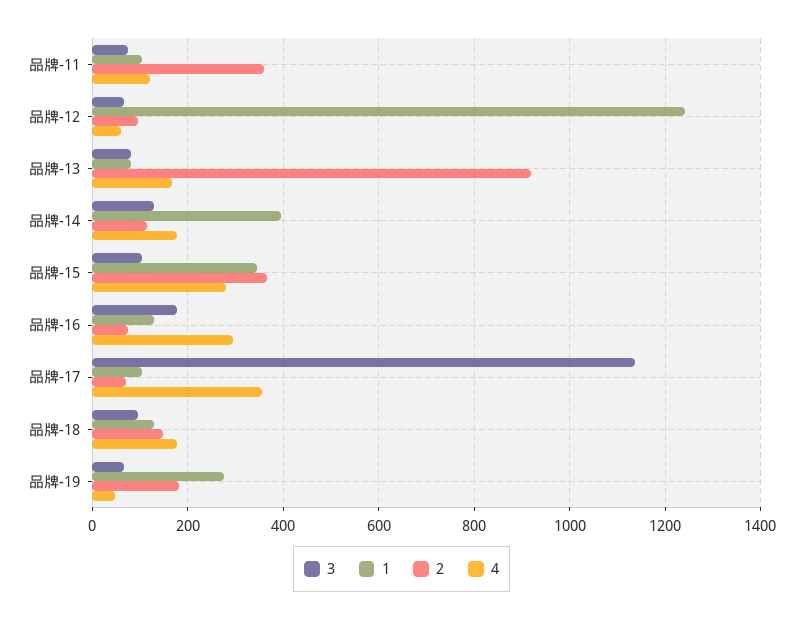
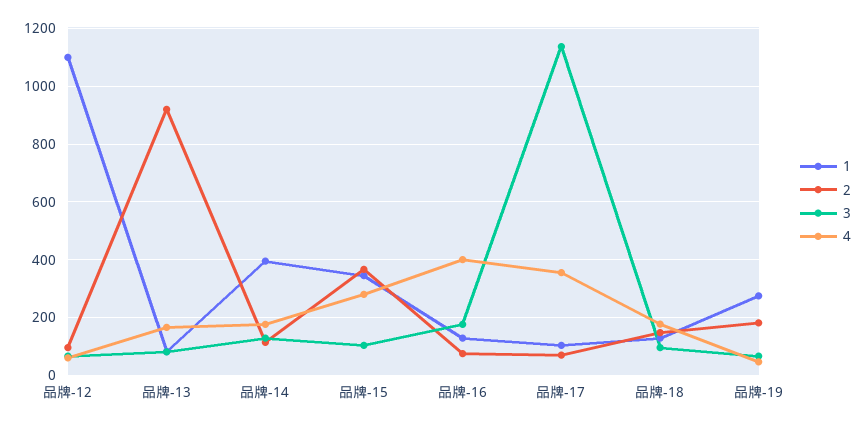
3, 品牌-11: 80 -> none
1, 品牌-11: 100 -> none
2, 品牌-11: 360 -> none
4, 品牌-11: 120 -> none
1, 品牌-12: 1240 -> 1100
4, 品牌-16: 300 -> 400

